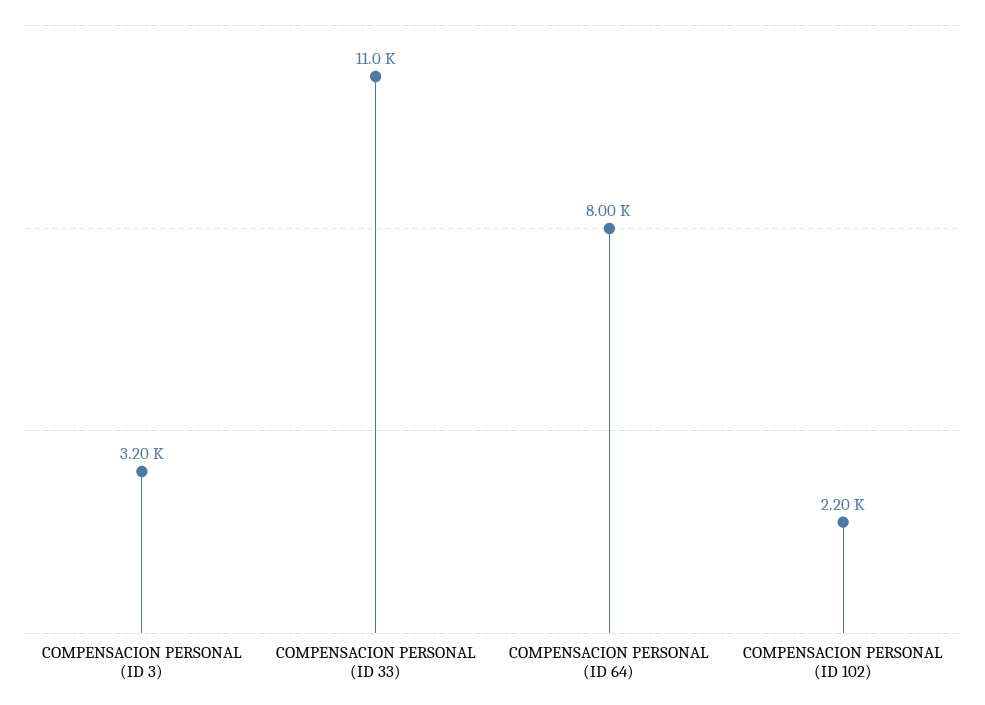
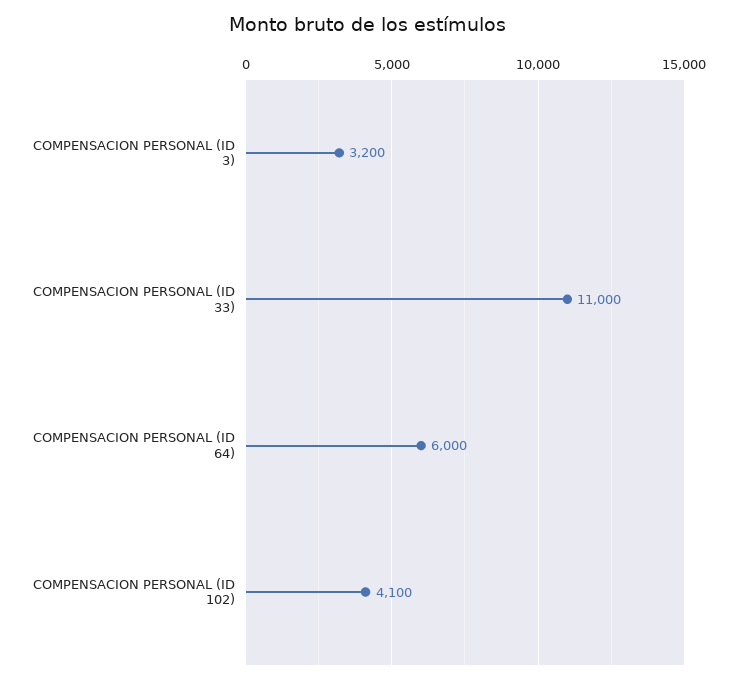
COMPENSACION PERSONAL (ID 64): 8000 -> 6000
COMPENSACION PERSONAL (ID 102): 2200 -> 4100

